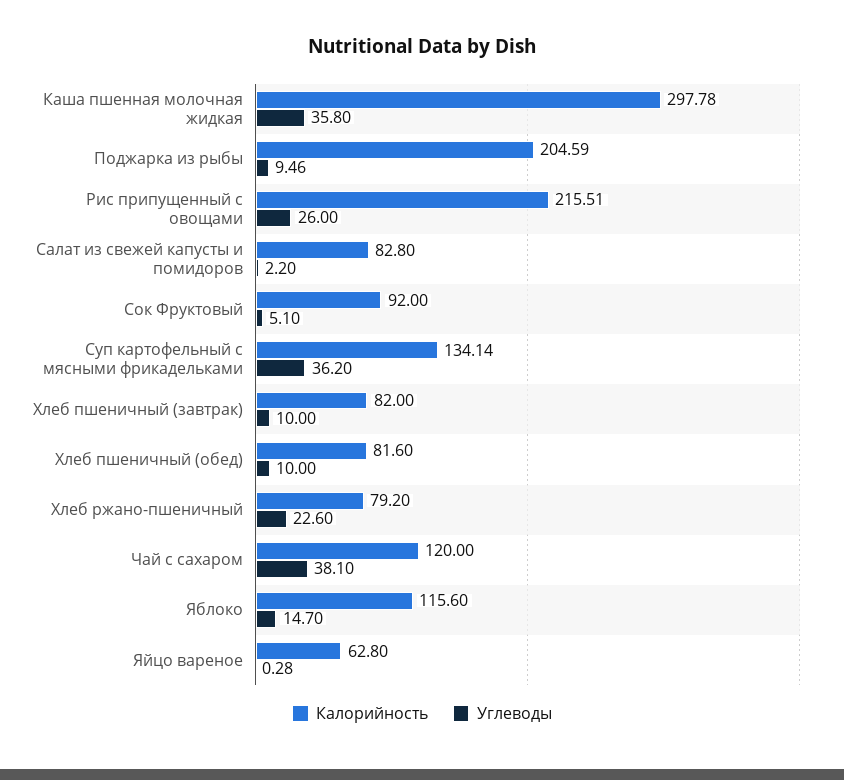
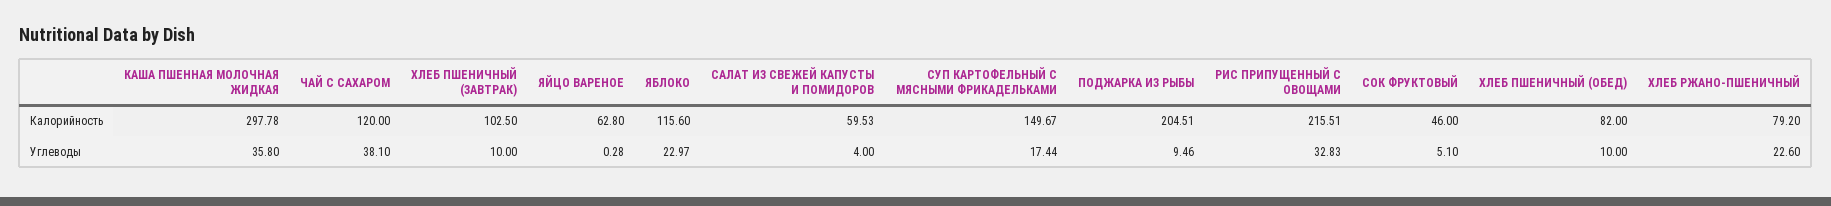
Калорийность, Поджарка из рыбы: 204.59 -> 204.51
Углеводы, Рис припущенный с овощами: 26 -> 32.83
Калорийность, Салат из свежей капусты и помидоров: 82.8 -> 59.53
Углеводы, Салат из свежей капусты и помидоров: 2.2 -> 4
Калорийность, Сок Фруктовый: 92 -> 46
Калорийность, Суп картофельный с мясными фрикадельками: 134.14 -> 149.67
Углеводы, Суп картофельный с мясными фрикадельками: 36.2 -> 17.44
Калорийность, Хлеб пшеничный (завтрак): 82 -> 102.5
Калорийность, Хлеб пшеничный (обед): 81.6 -> 82
Углеводы, Яблоко: 14.7 -> 22.97

